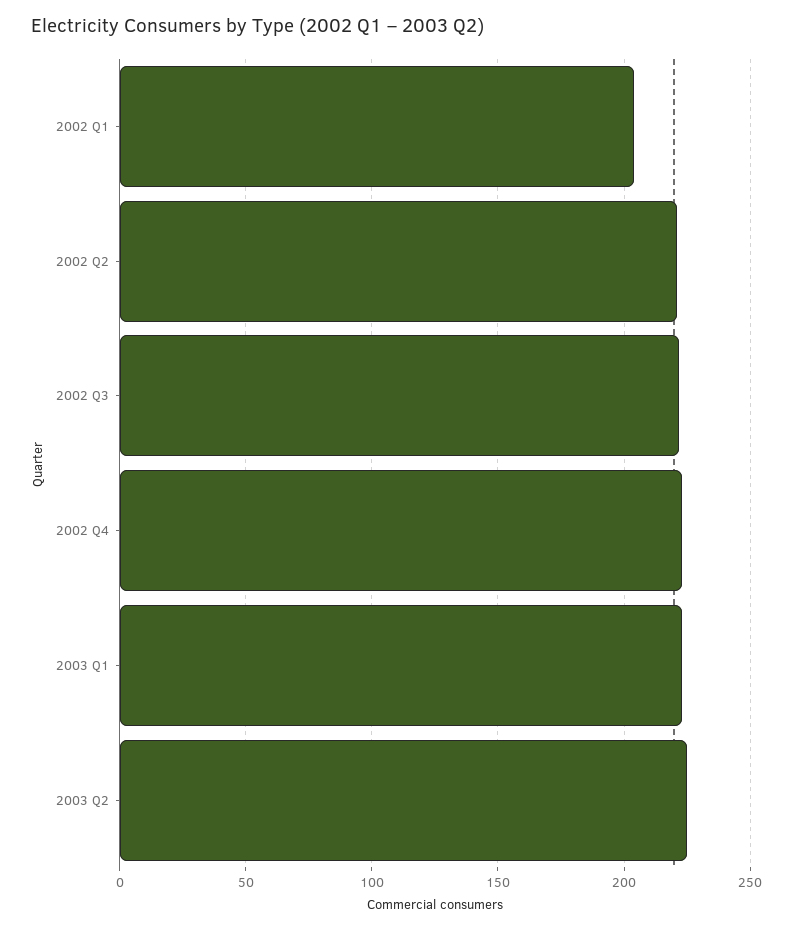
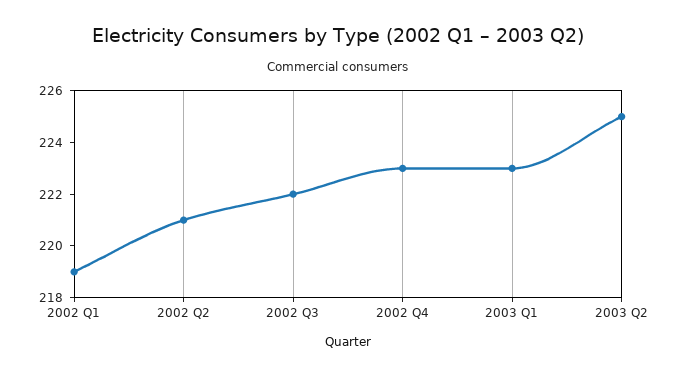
2002 Q1: 205 -> 219

